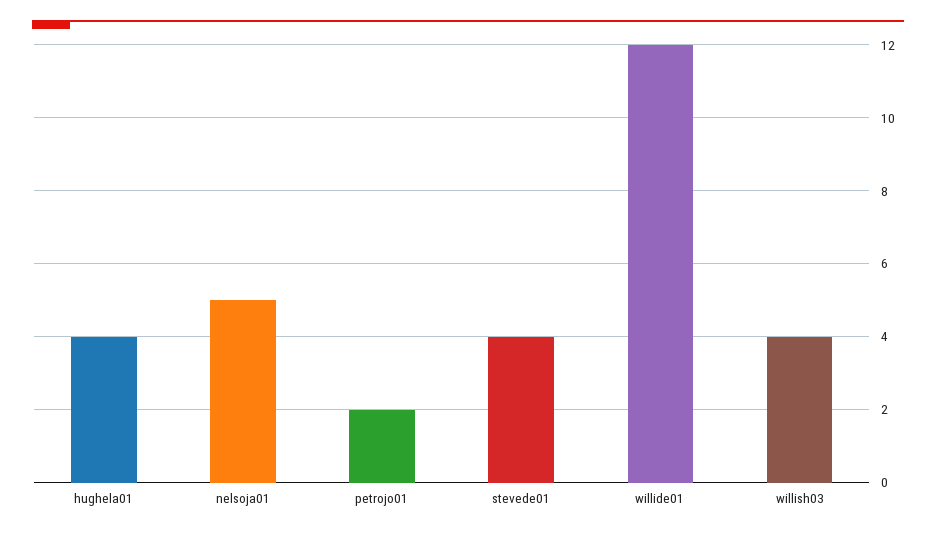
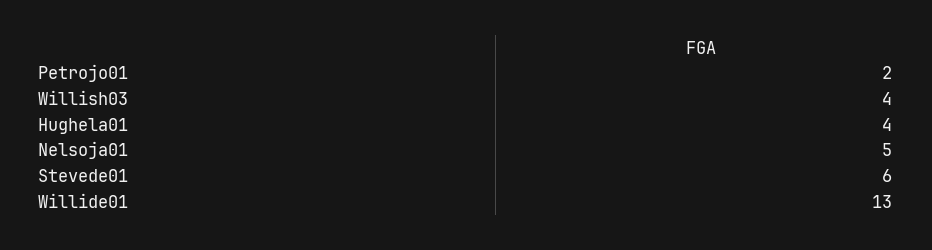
stevede01: 4 -> 6
willide01: 12 -> 13

